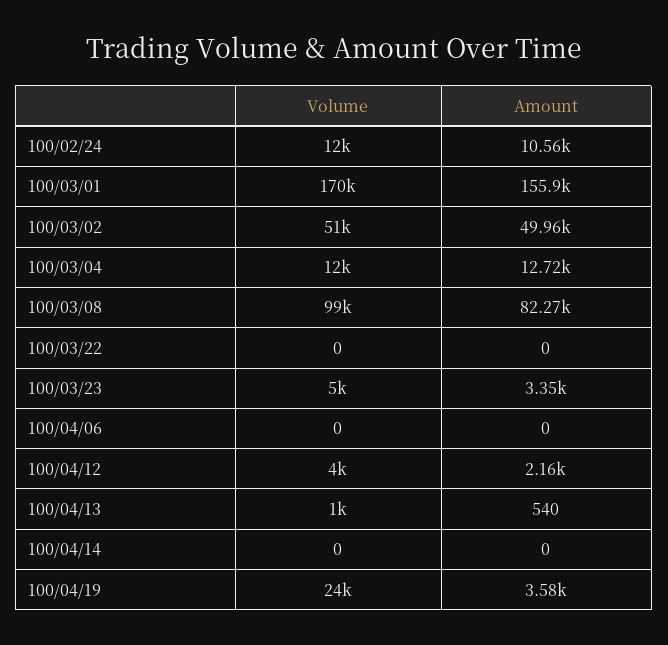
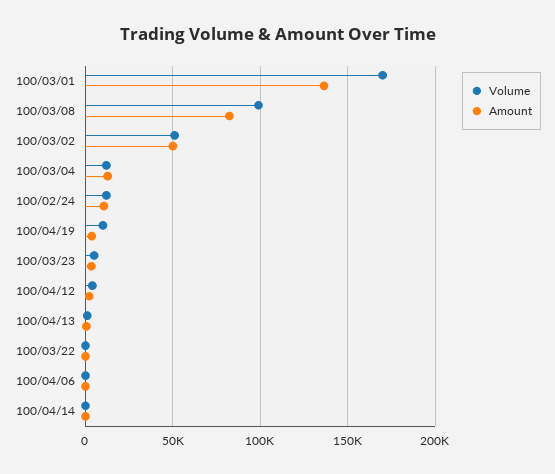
Amount, 100/03/01: 155900 -> 135000
Volume, 100/04/19: 24000 -> 10000

